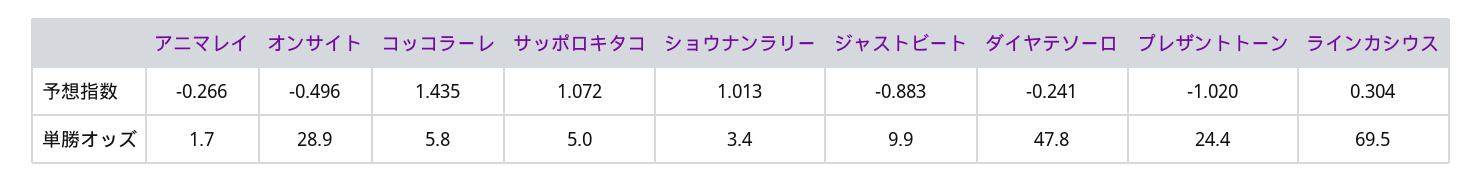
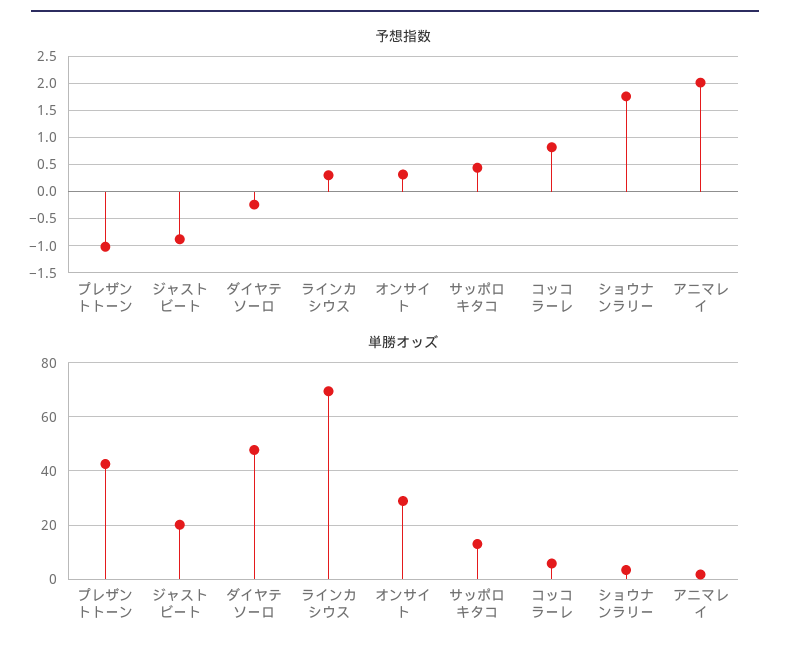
予想指数, アニマレイ: -0.266 -> 2
予想指数, オンサイト: -0.496 -> 0.25
予想指数, コッコラーレ: 1.435 -> 0.75
予想指数, サッポロキタコ: 1.072 -> 0.5
予想指数, ショウナンラリー: 1.013 -> 1.75
単勝オッズ, サッポロキタコ: 5 -> 12.5
単勝オッズ, ジャストビート: 9.9 -> 20
単勝オッズ, プレザントトーン: 24.4 -> 42.5

